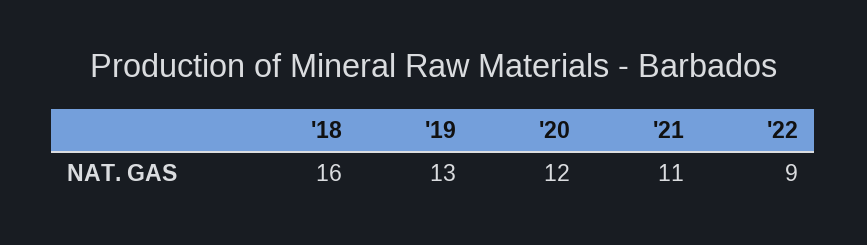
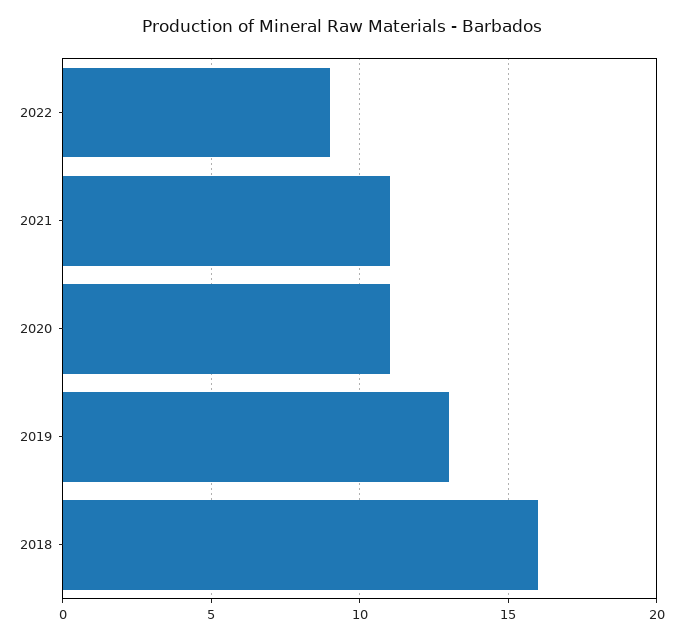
'20: 12 -> 11

